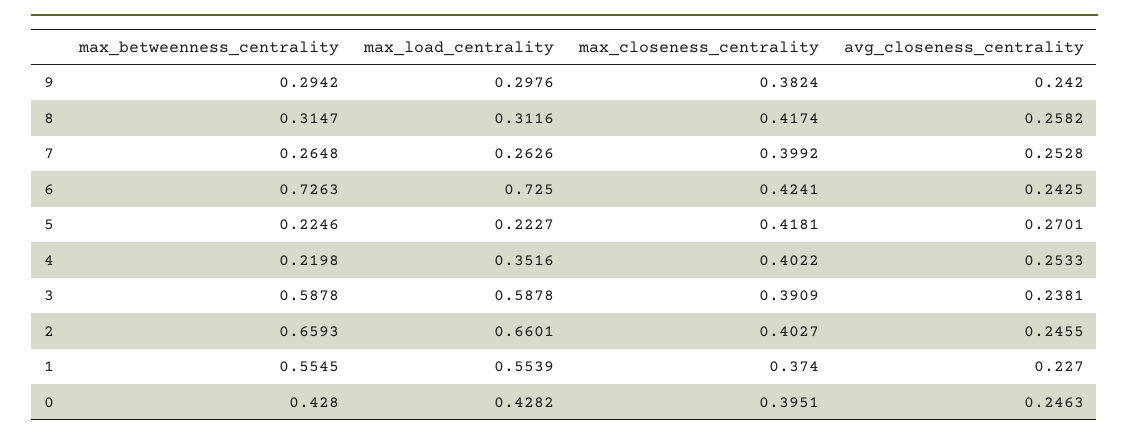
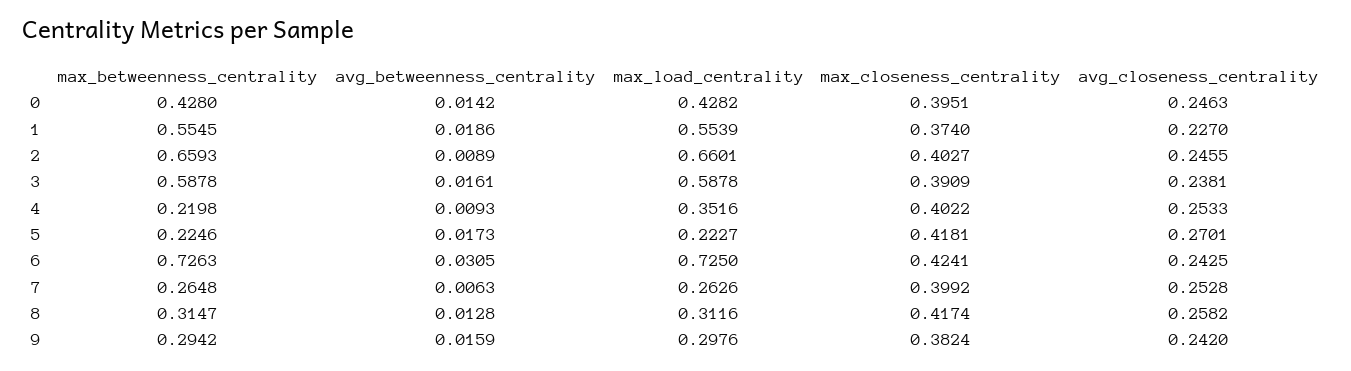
avg_betweenness_centrality, 0: none -> 0.0142
avg_betweenness_centrality, 1: none -> 0.0186
avg_betweenness_centrality, 2: none -> 0.0089
avg_betweenness_centrality, 3: none -> 0.0161
avg_betweenness_centrality, 4: none -> 0.0093
avg_betweenness_centrality, 5: none -> 0.0173
avg_betweenness_centrality, 6: none -> 0.0305
avg_betweenness_centrality, 7: none -> 0.0063
avg_betweenness_centrality, 8: none -> 0.0128
avg_betweenness_centrality, 9: none -> 0.0159

